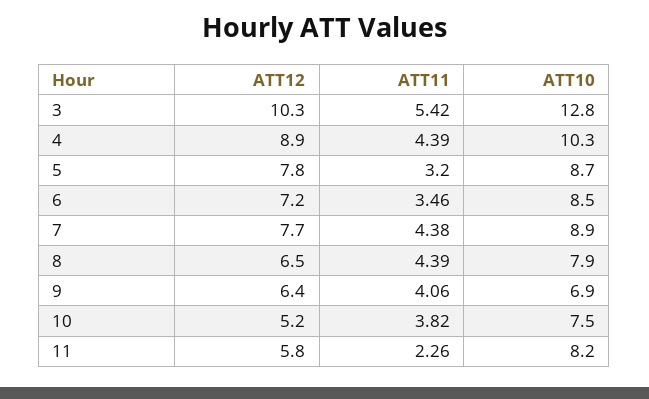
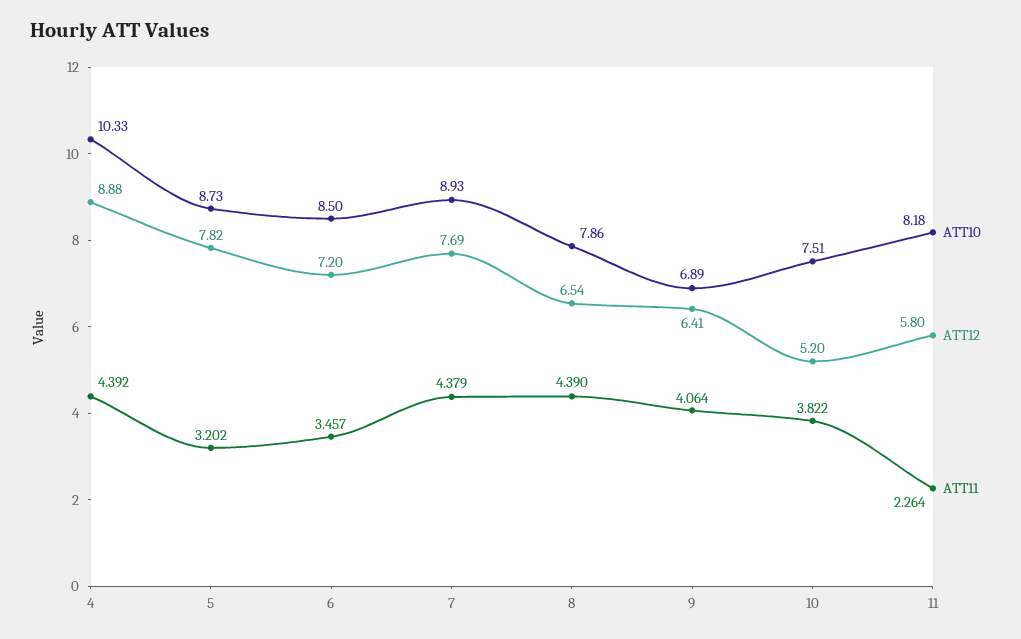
ATT12, 3: 10.3 -> none
ATT11, 3: 5.42 -> none
ATT10, 3: 12.8 -> none

